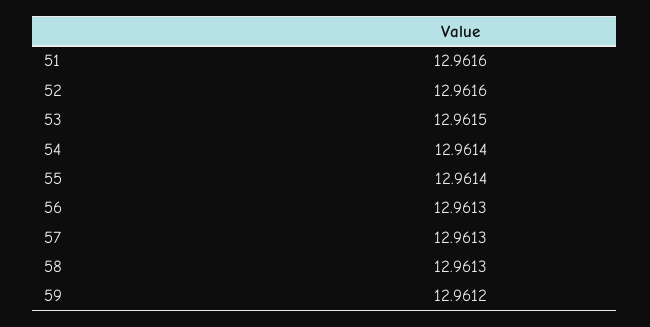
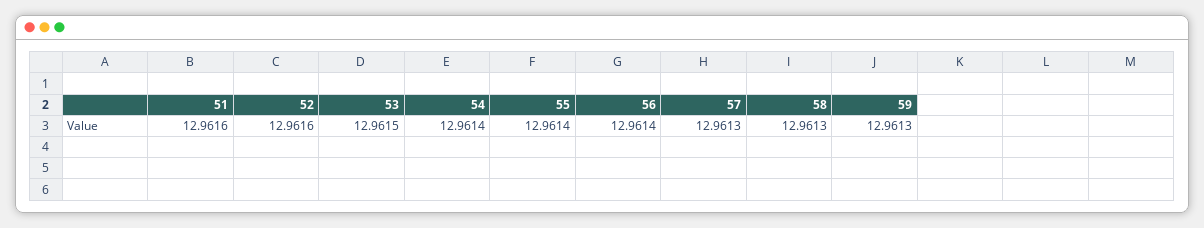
56: 12.9613 -> 12.9614
59: 12.9612 -> 12.9613

